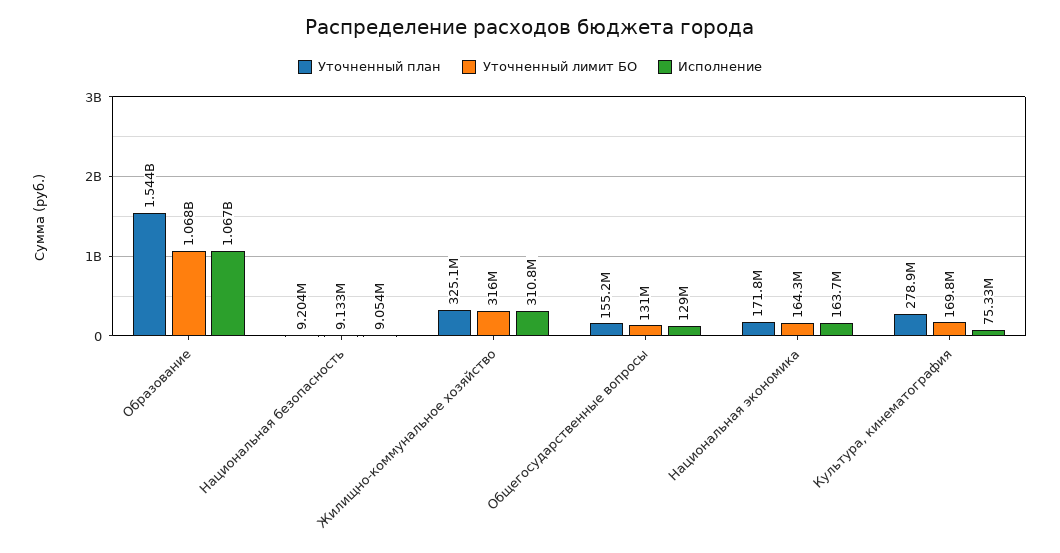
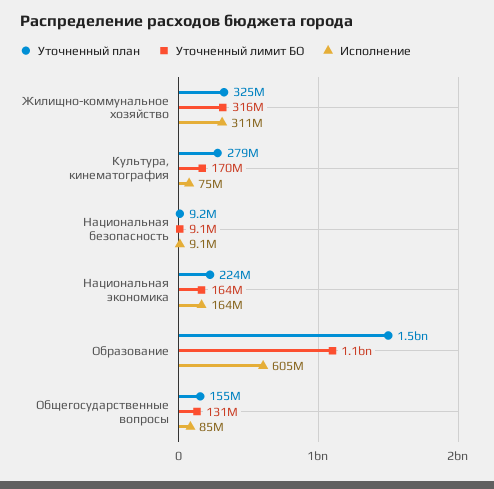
Исполнение, Образование: 1067000000 -> 605000000
Исполнение, Общегосударственные вопросы: 129000000 -> 85000000
Уточненный план, Национальная экономика: 171800000 -> 224000000

